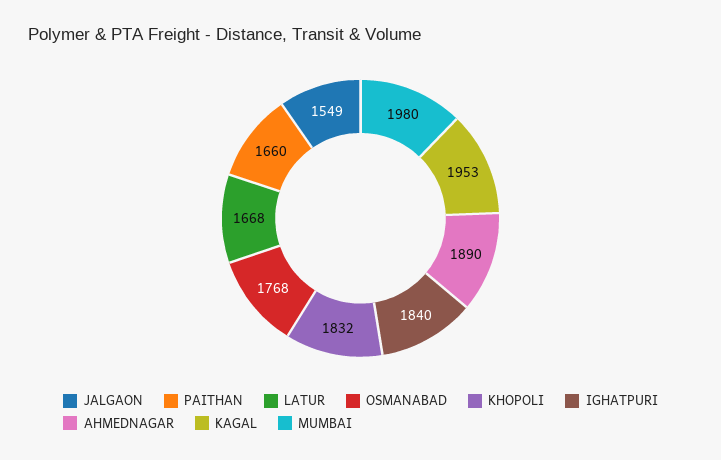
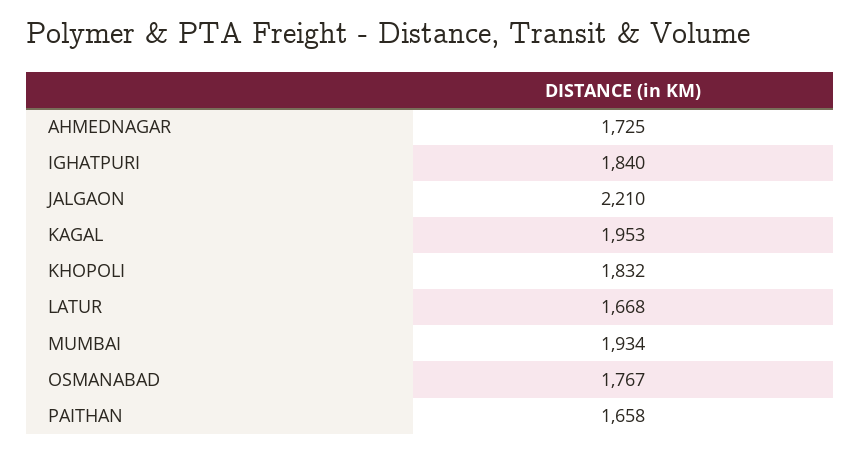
JALGAON: 1549 -> 2210
PAITHAN: 1660 -> 1658
OSMANABAD: 1768 -> 1767
AHMEDNAGAR: 1890 -> 1725
MUMBAI: 1980 -> 1934

